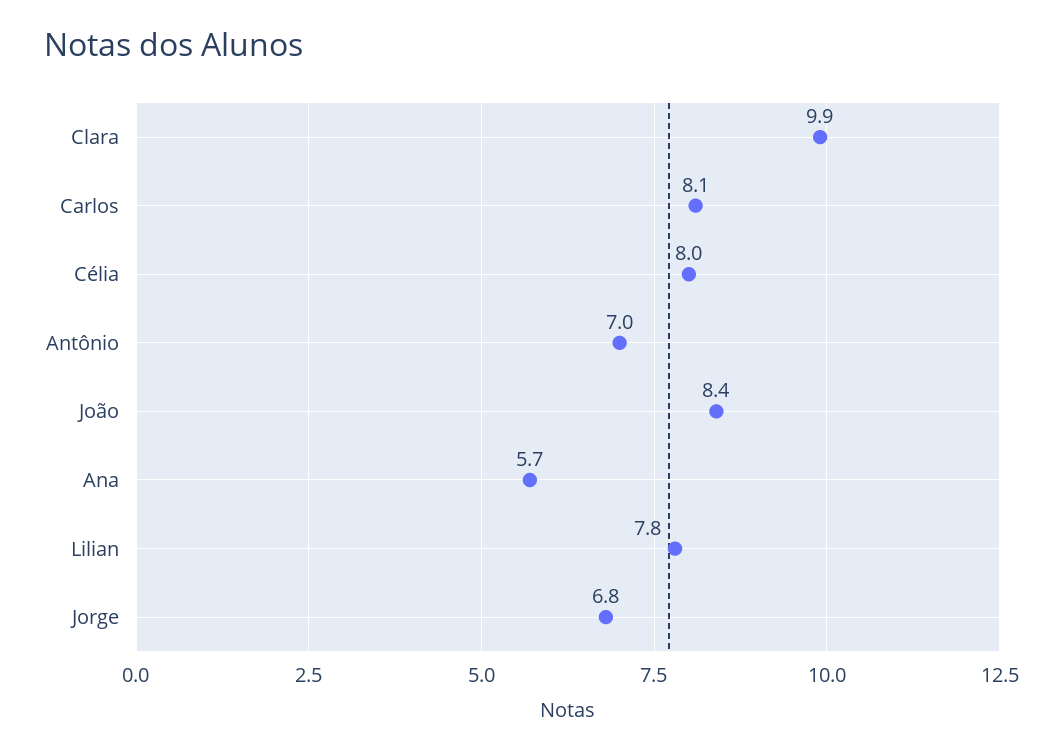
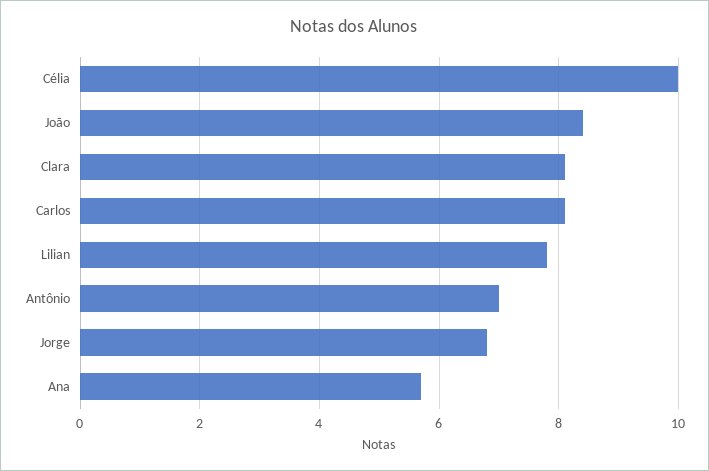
Clara: 9.9 -> 8
Célia: 8 -> 10

